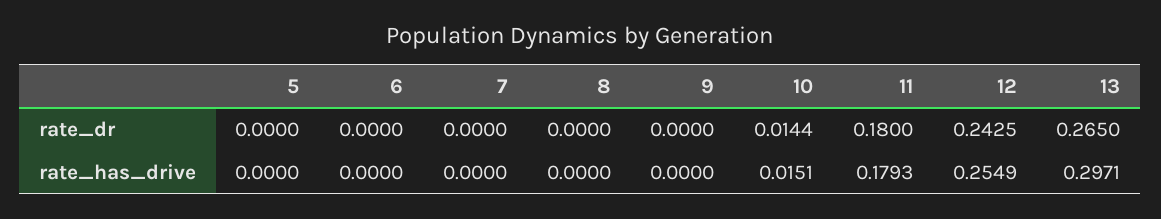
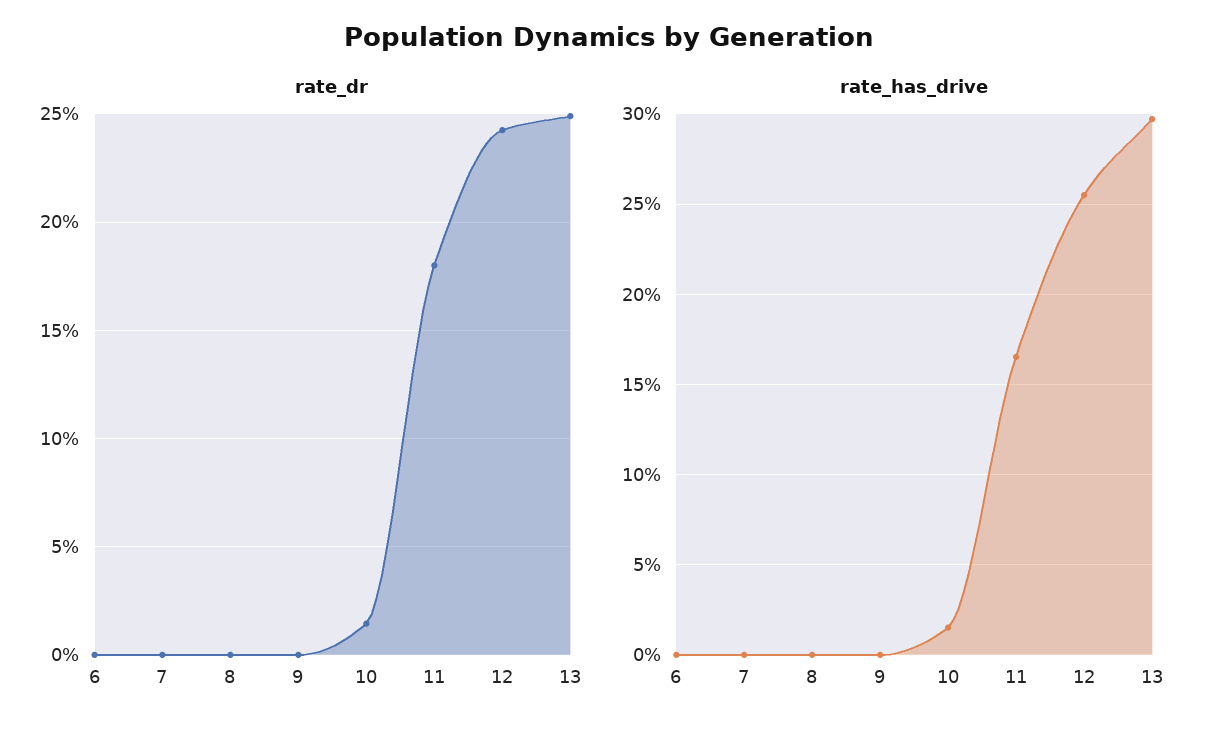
rate_dr, 5: 0 -> none
rate_dr, 13: 0.265 -> 0.25
rate_has_drive, 5: 0 -> none
rate_has_drive, 11: 0.1793 -> 0.165

